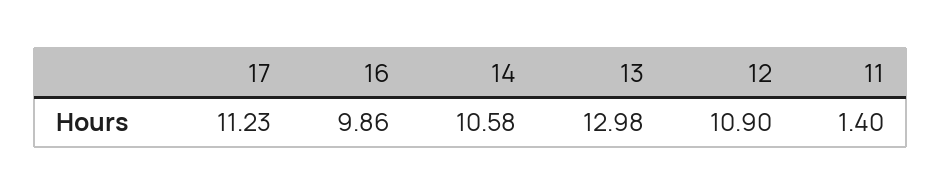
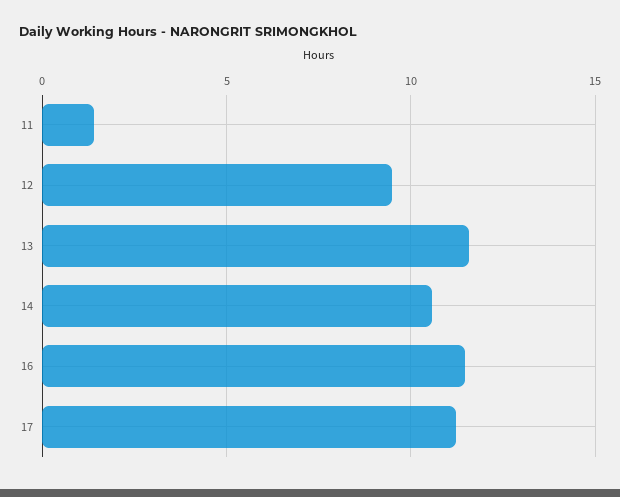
16: 9.86 -> 11.5
13: 12.98 -> 11.5
12: 10.9 -> 9.5

